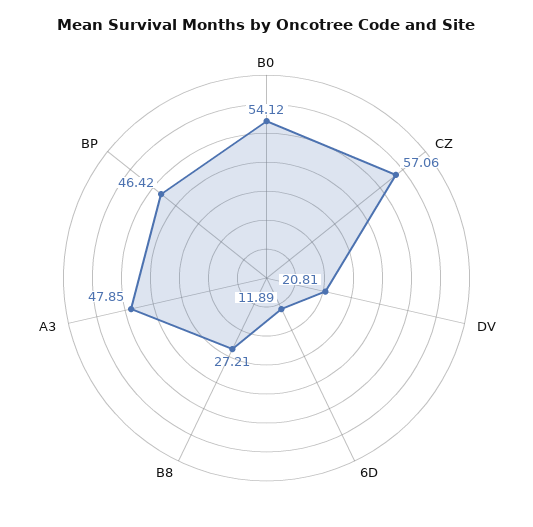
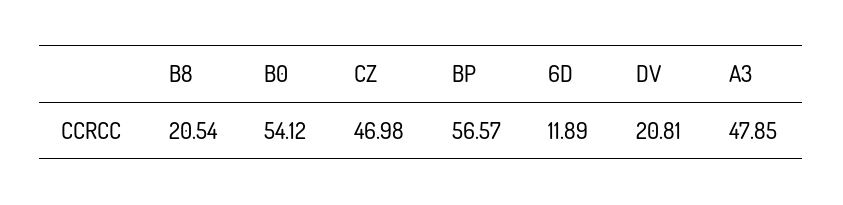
CZ: 57.06 -> 46.98
B8: 27.21 -> 20.54
BP: 46.42 -> 56.57

